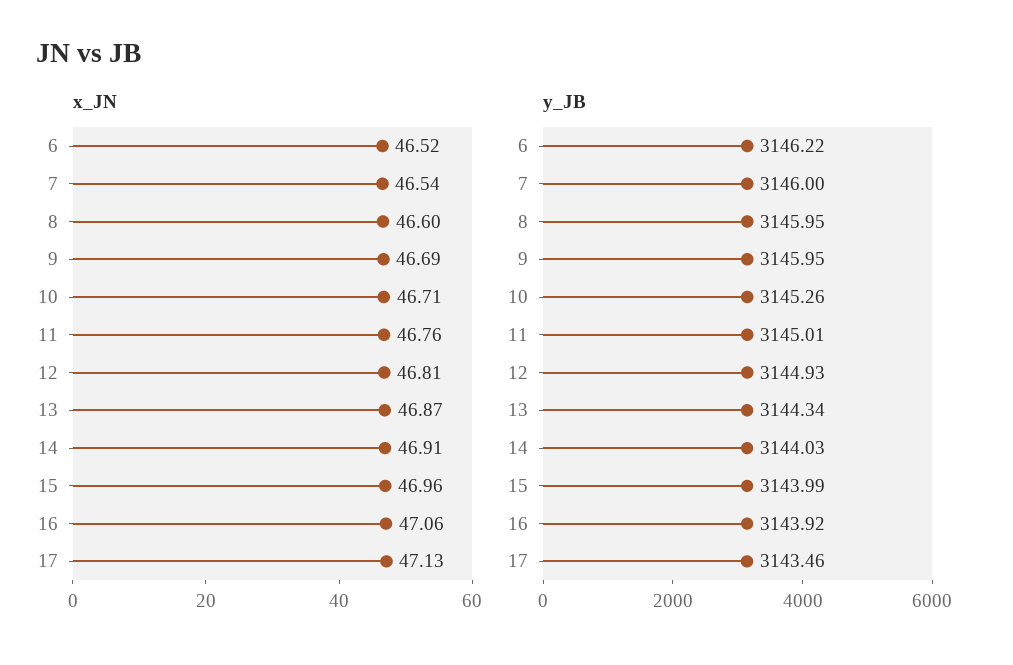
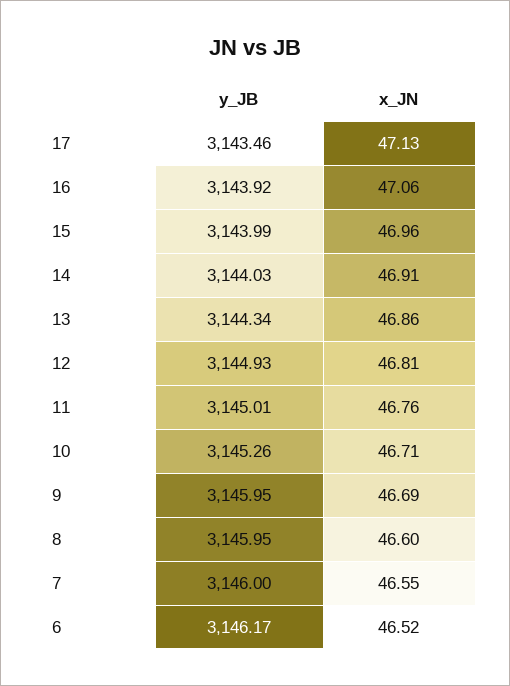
x_JN, 7: 46.54 -> 46.55
x_JN, 13: 46.87 -> 46.86
y_JB, 6: 3146.22 -> 3146.17

